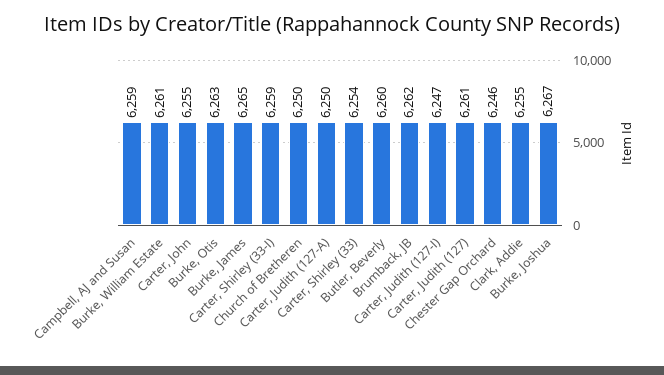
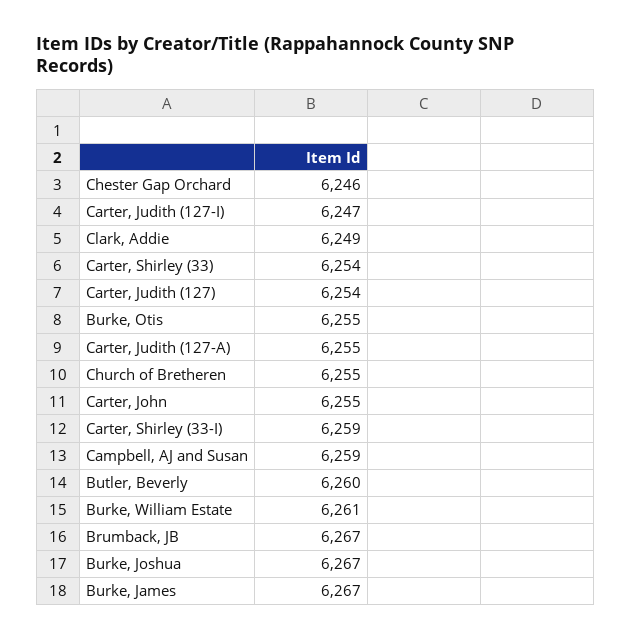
Burke, Otis: 6263 -> 6255
Burke, James: 6265 -> 6267
Church of Bretheren: 6250 -> 6255
Carter, Judith (127-A): 6250 -> 6255
Brumback, JB: 6262 -> 6267
Carter, Judith (127): 6261 -> 6254
Clark, Addie: 6255 -> 6249

